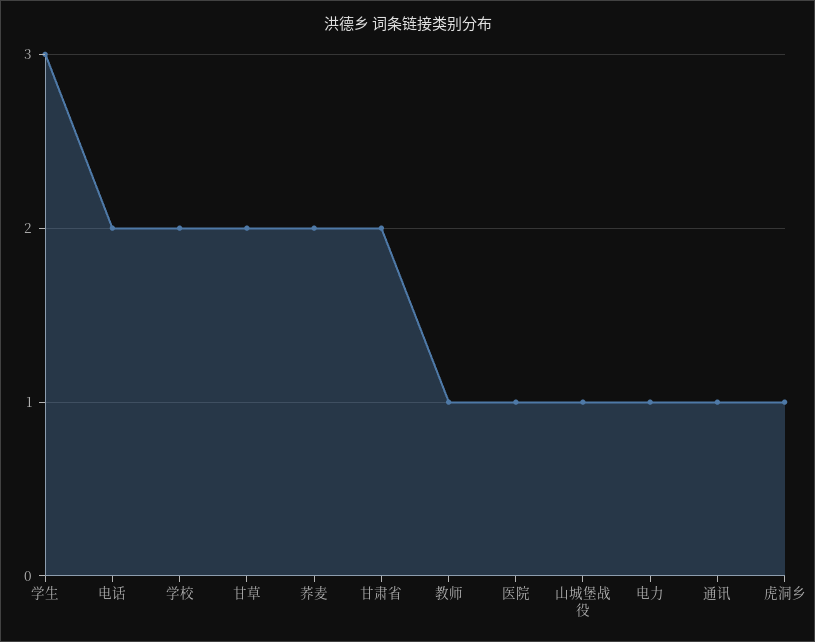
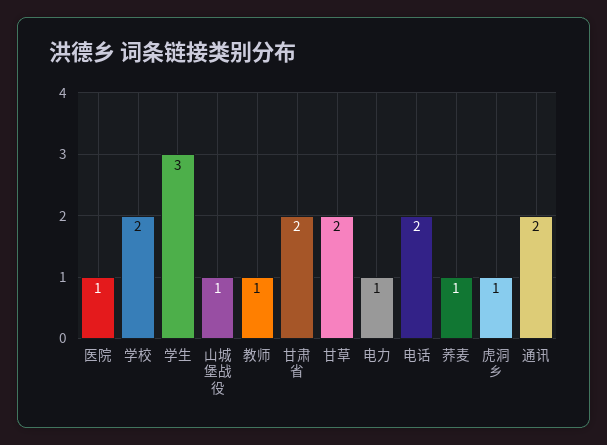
荞麦: 2 -> 1
通讯: 1 -> 2

